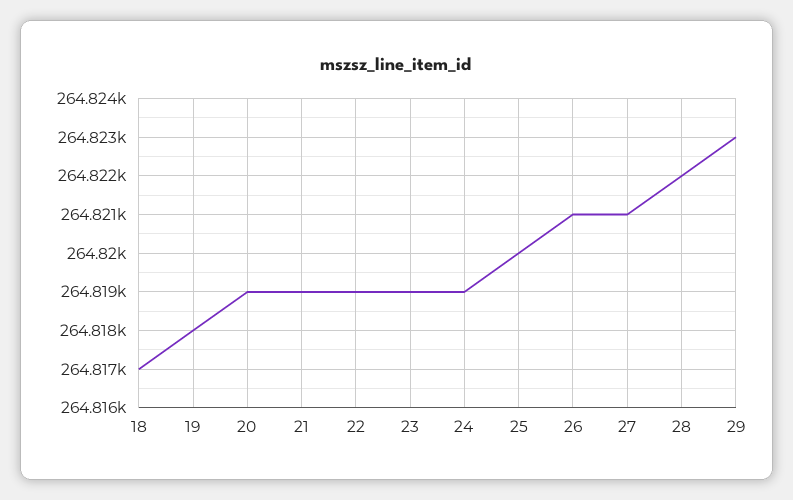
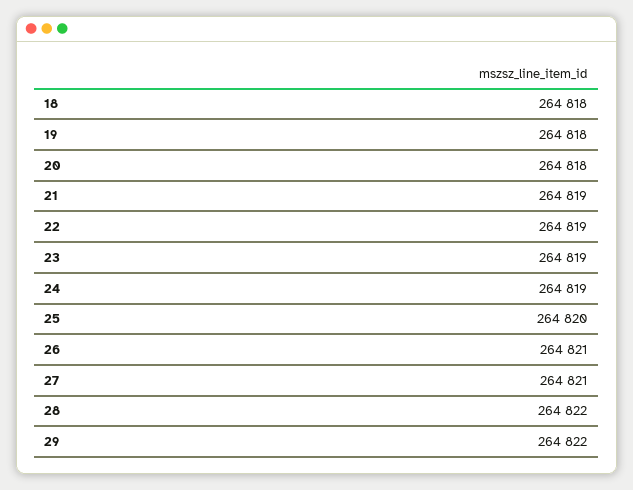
18: 264817 -> 264818
20: 264819 -> 264818
29: 264823 -> 264822

